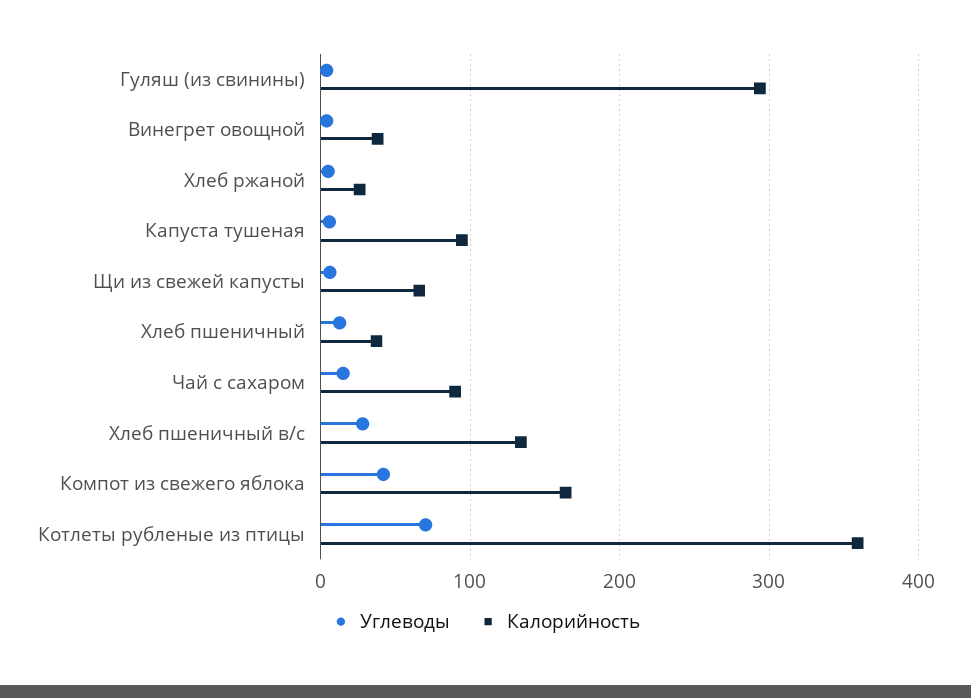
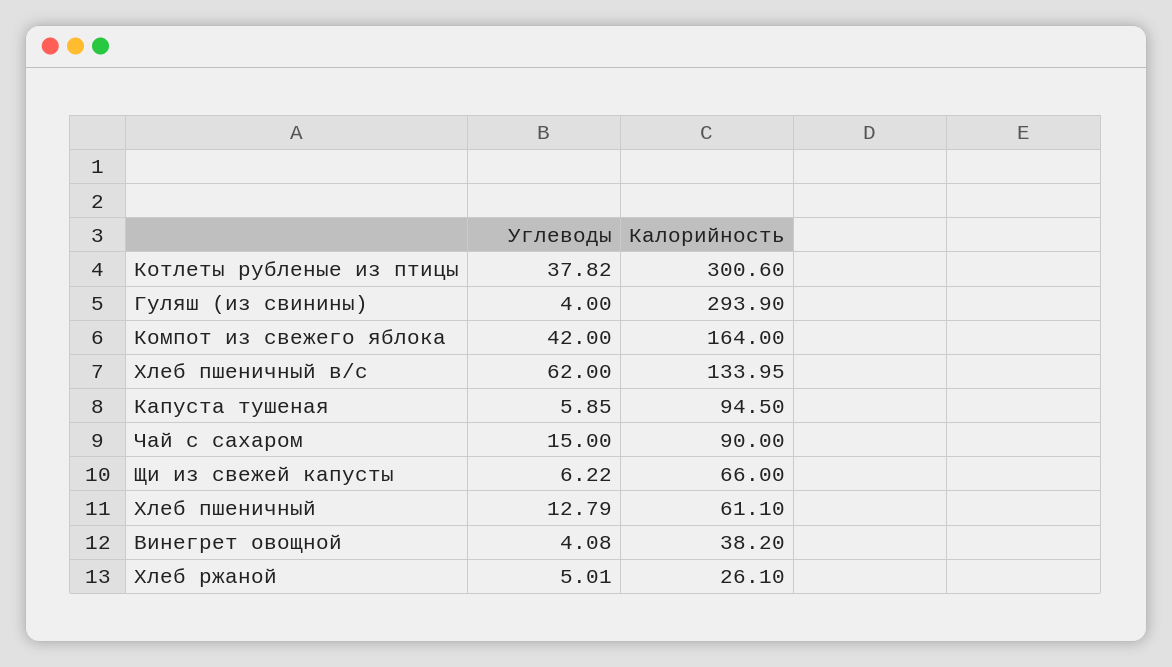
Калорийность, Хлеб пшеничный: 40 -> 61.1
Углеводы, Хлеб пшеничный в/с: 30 -> 62
Углеводы, Котлеты рубленые из птицы: 70 -> 37.82
Калорийность, Котлеты рубленые из птицы: 360 -> 300.6

